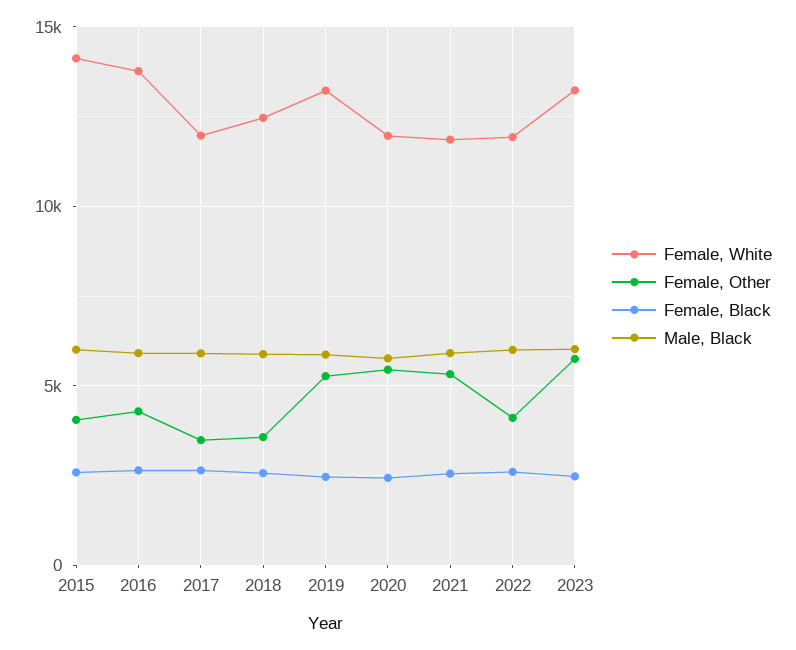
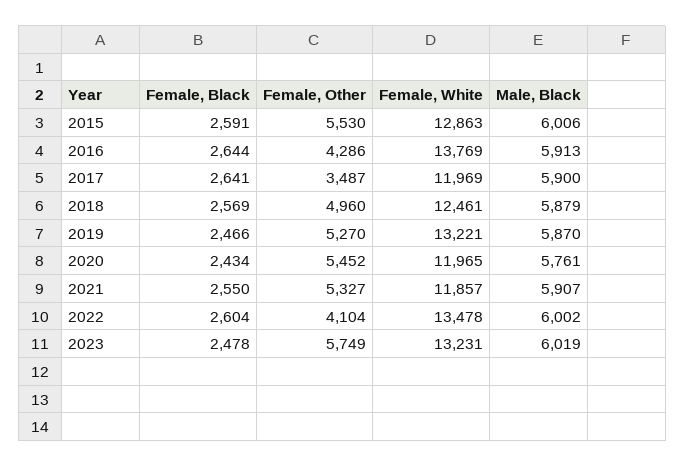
Female, White, 2015: 14000 -> 12863
Female, Other, 2015: 4000 -> 5530
Female, Other, 2018: 3500 -> 4960
Female, White, 2022: 12000 -> 13478

